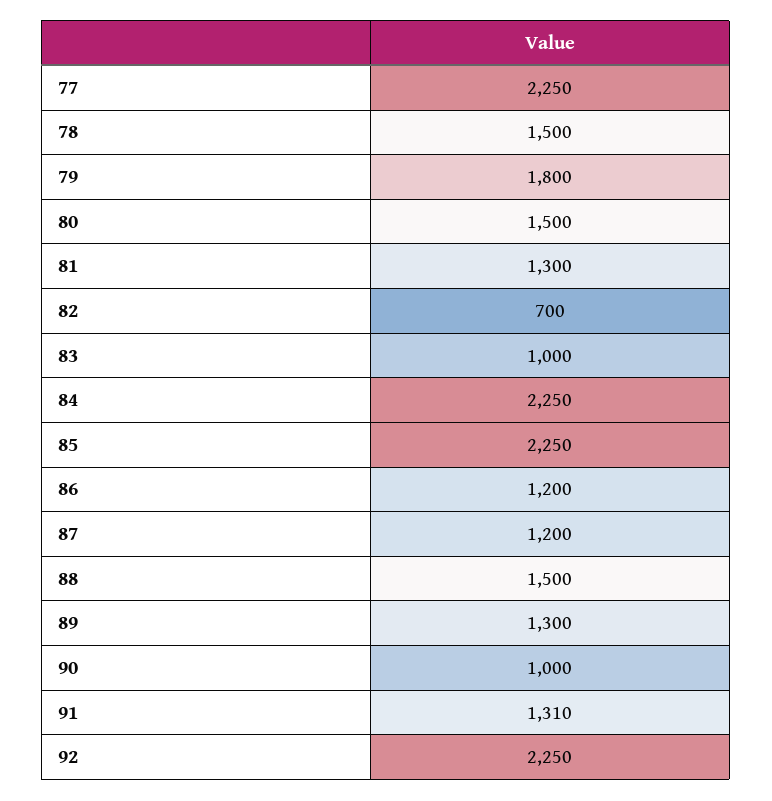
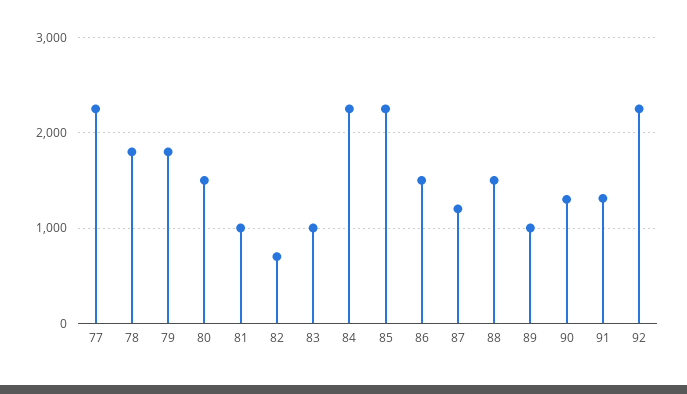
78: 1500 -> 1800
81: 1300 -> 1000
86: 1200 -> 1500
89: 1300 -> 1000
90: 1000 -> 1300

